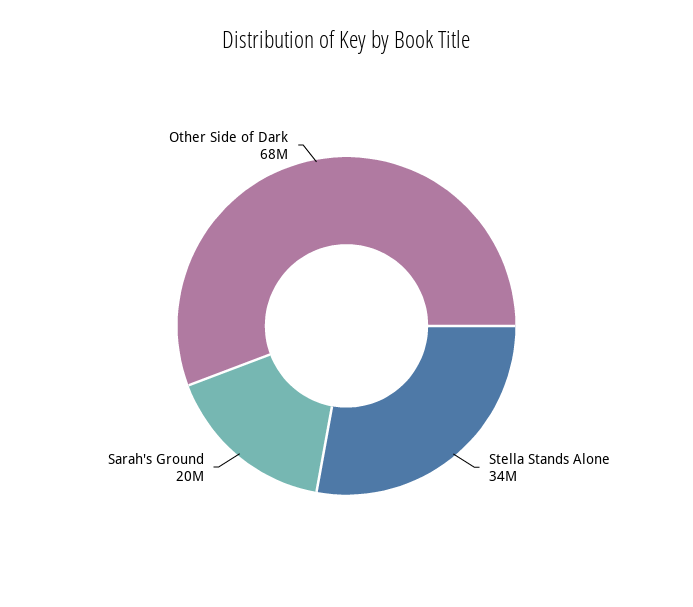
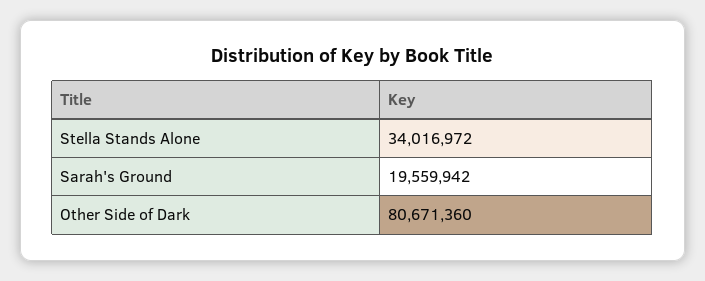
Other Side of Dark: 68000000 -> 80671360

